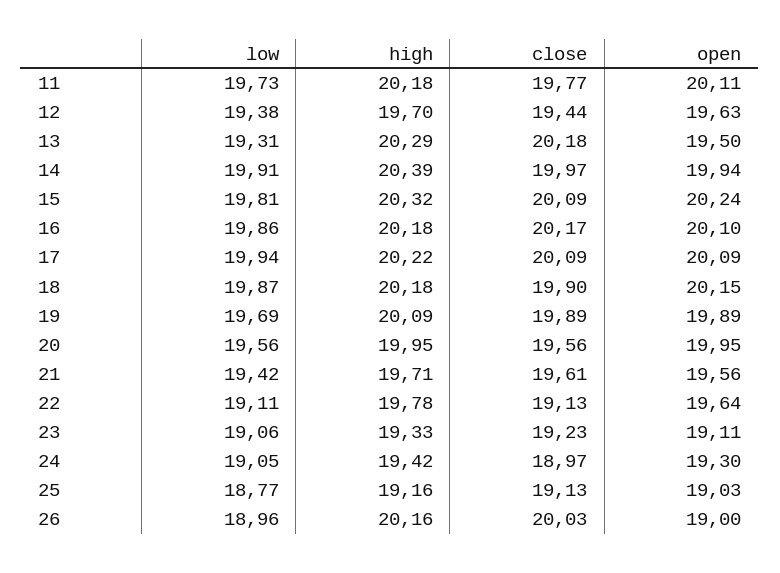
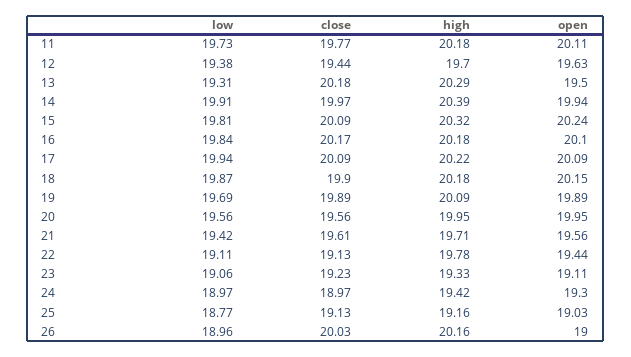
low, 16: 19.86 -> 19.84
open, 22: 19.64 -> 19.44
low, 24: 19.05 -> 18.97

